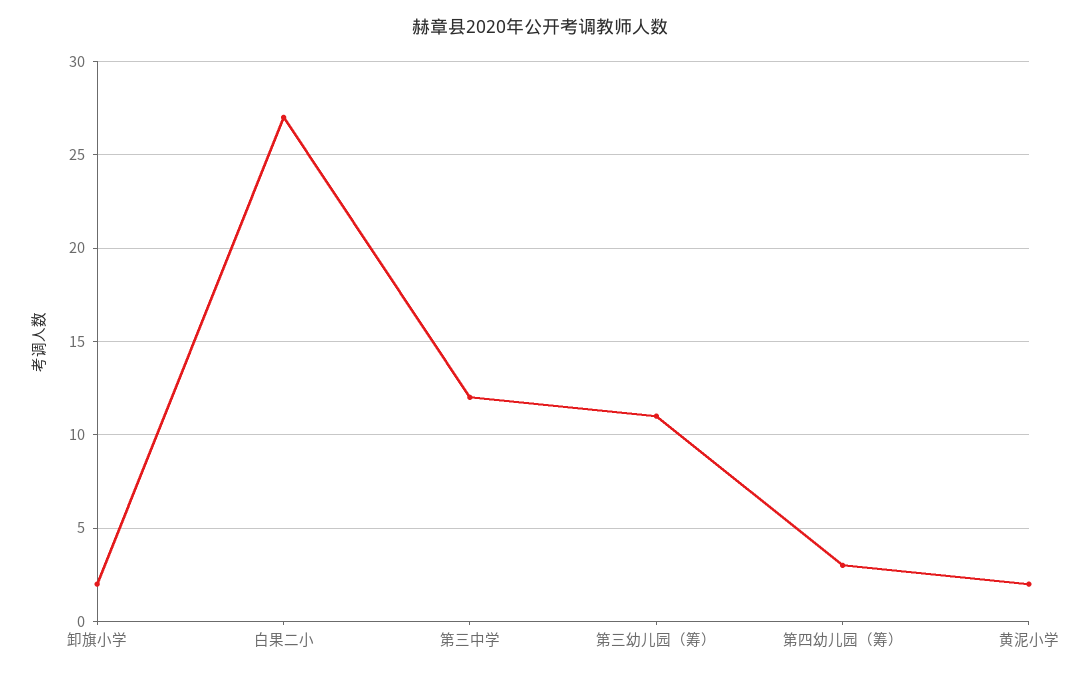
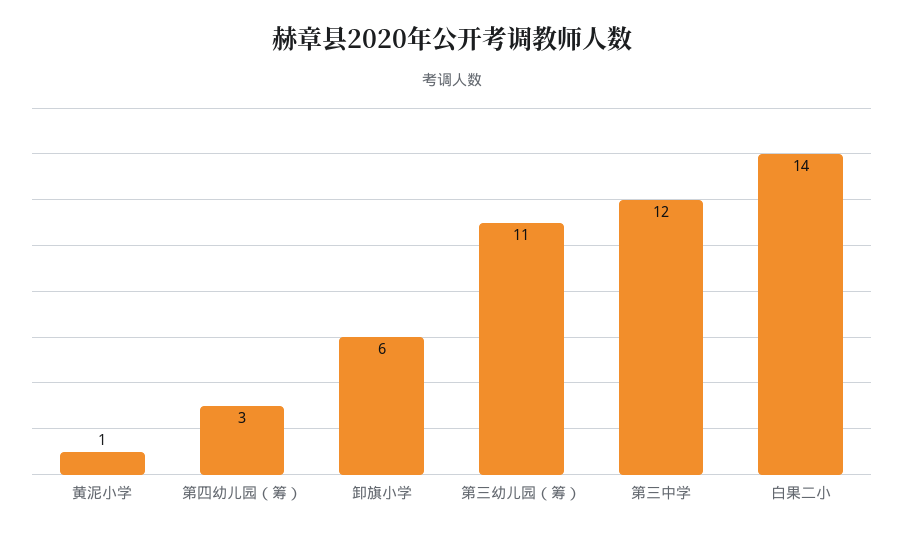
卸旗小学: 2 -> 6
白果二小: 27 -> 14
黄泥小学: 2 -> 1

